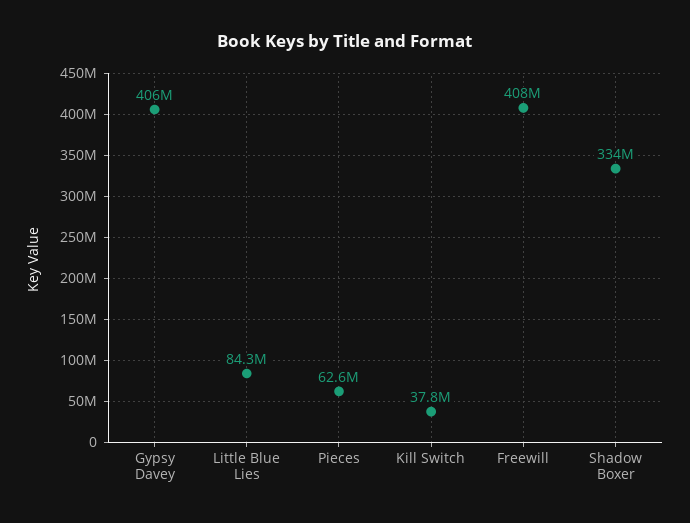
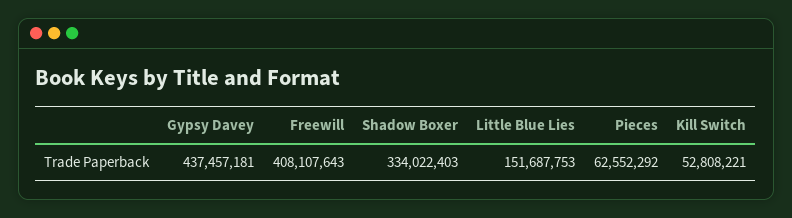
Gypsy Davey: 406000000 -> 437457181
Little Blue Lies: 84300000 -> 151687753
Kill Switch: 37800000 -> 52808221

